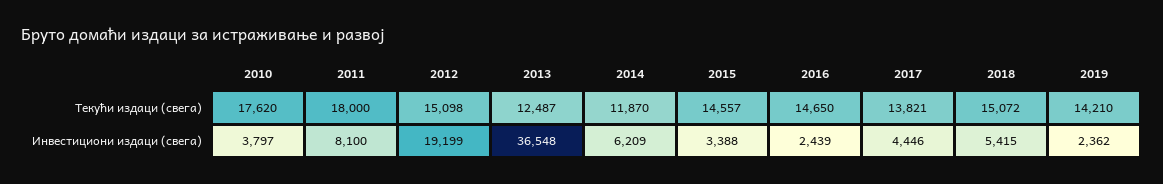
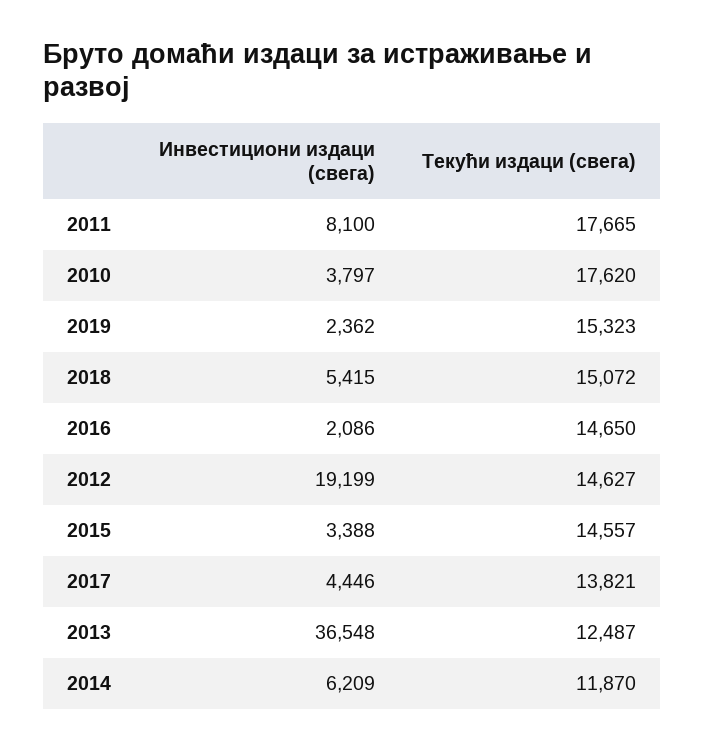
2011, Текући издаци (свега): 18000 -> 17665
2012, Текући издаци (свега): 15098 -> 14627
2019, Текући издаци (свега): 14210 -> 15323
2016, Инвестициони издаци (свега): 2439 -> 2086

